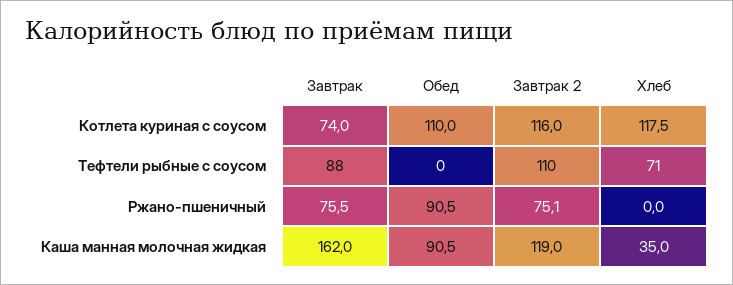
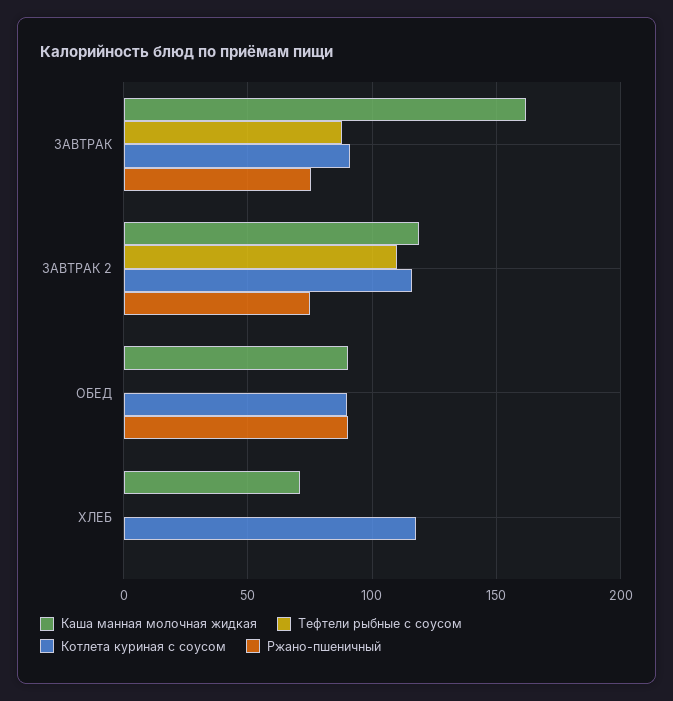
Котлета куриная с соусом, Завтрак: 74 -> 90
Котлета куриная с соусом, Обед: 110 -> 90
Тефтели рыбные с соусом, Хлеб: 71 -> 0
Каша манная молочная жидкая, Хлеб: 35 -> 70

